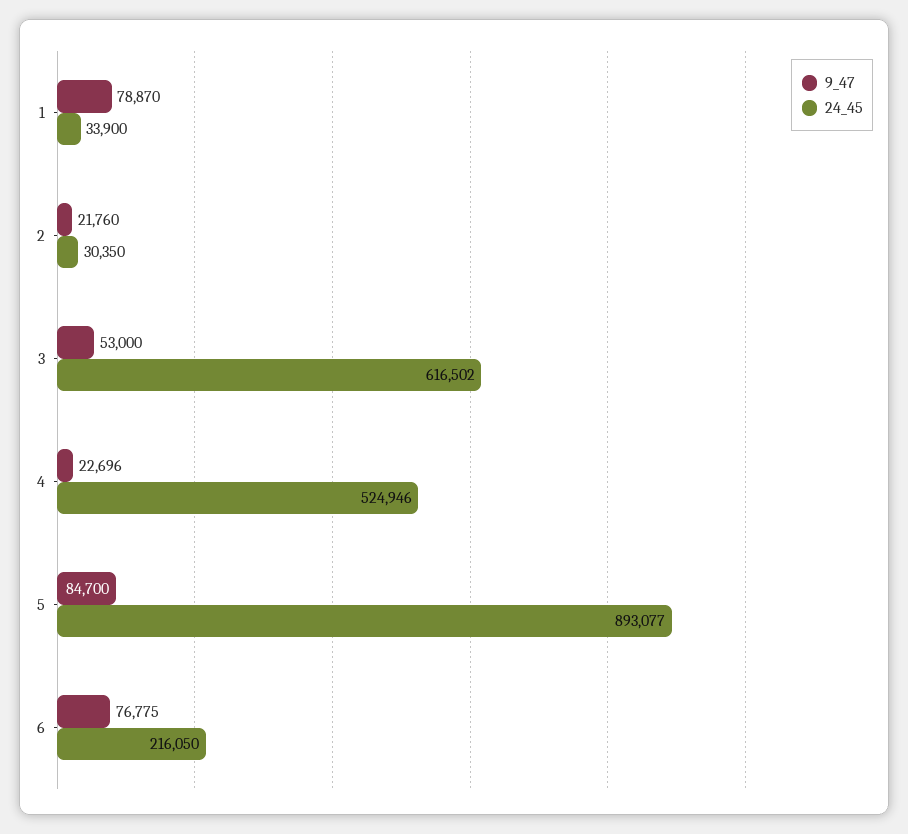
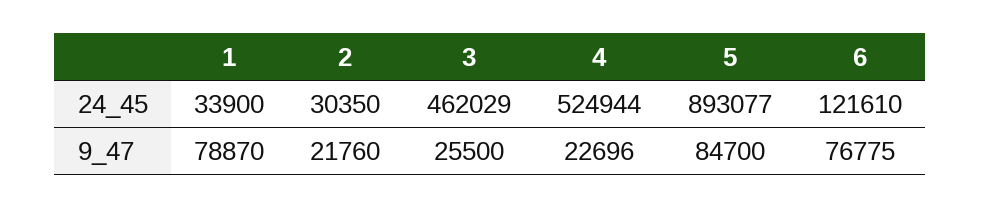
9_47, 3: 53000 -> 25500
24_45, 3: 616502 -> 462029
24_45, 4: 524946 -> 524944
24_45, 6: 216050 -> 121610

